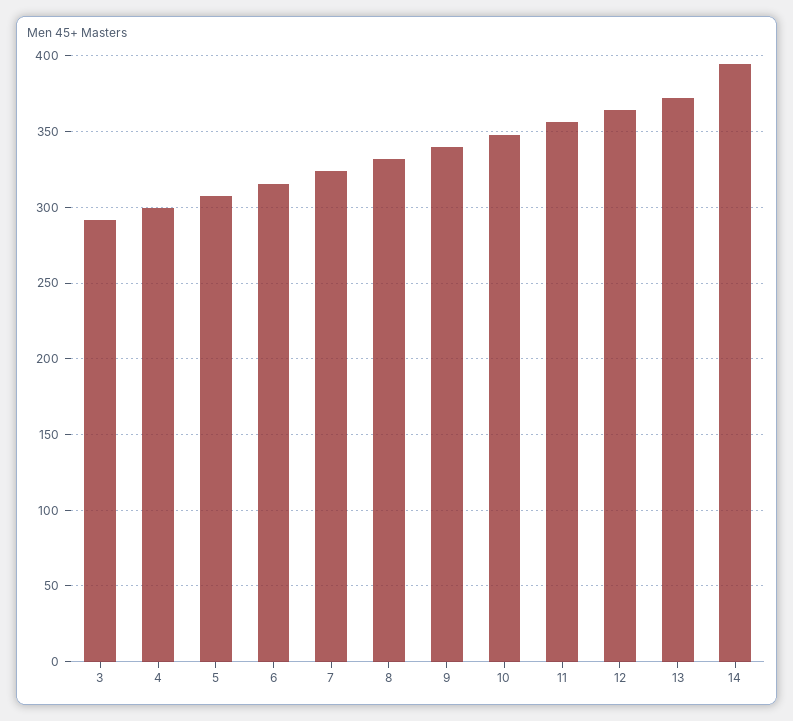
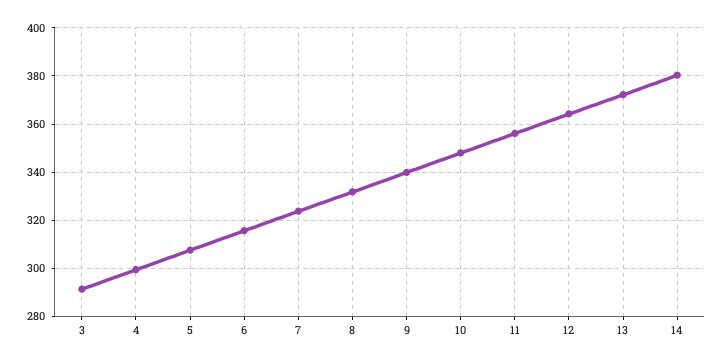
14: 395 -> 380

